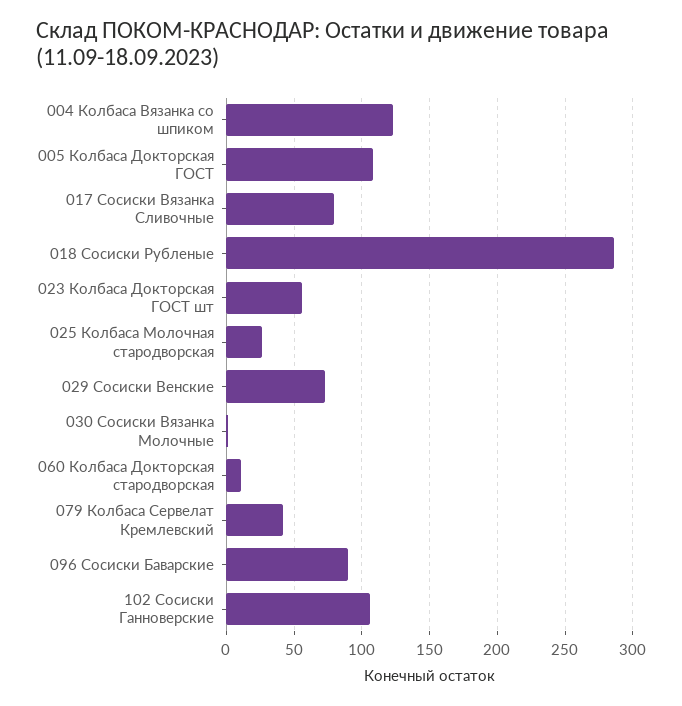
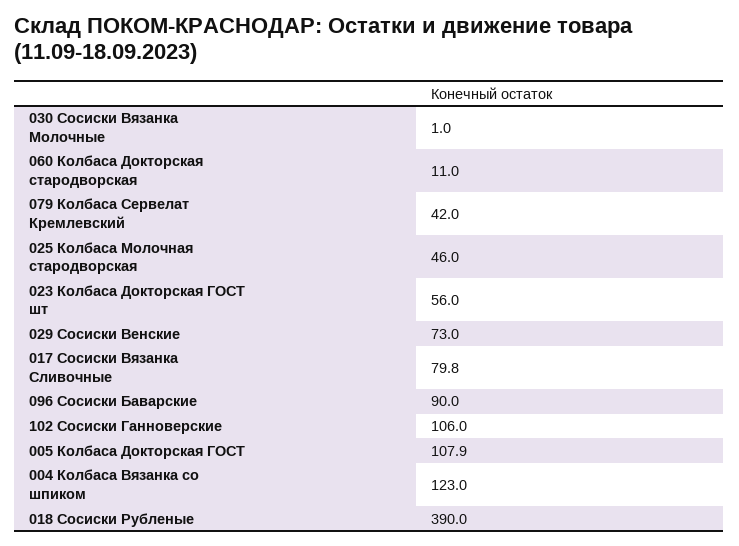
018 Сосиски Рубленые: 285 -> 390
025 Колбаса Молочная стародворская: 25 -> 46

